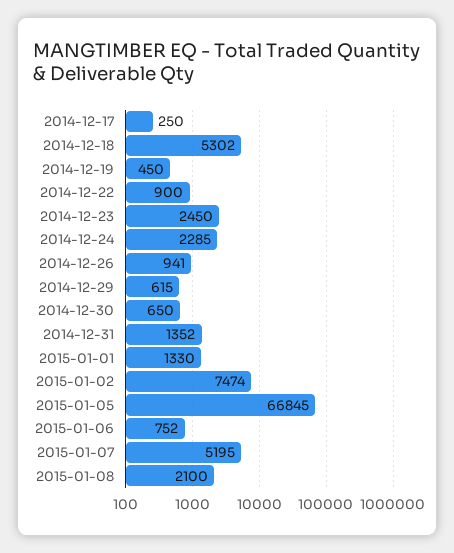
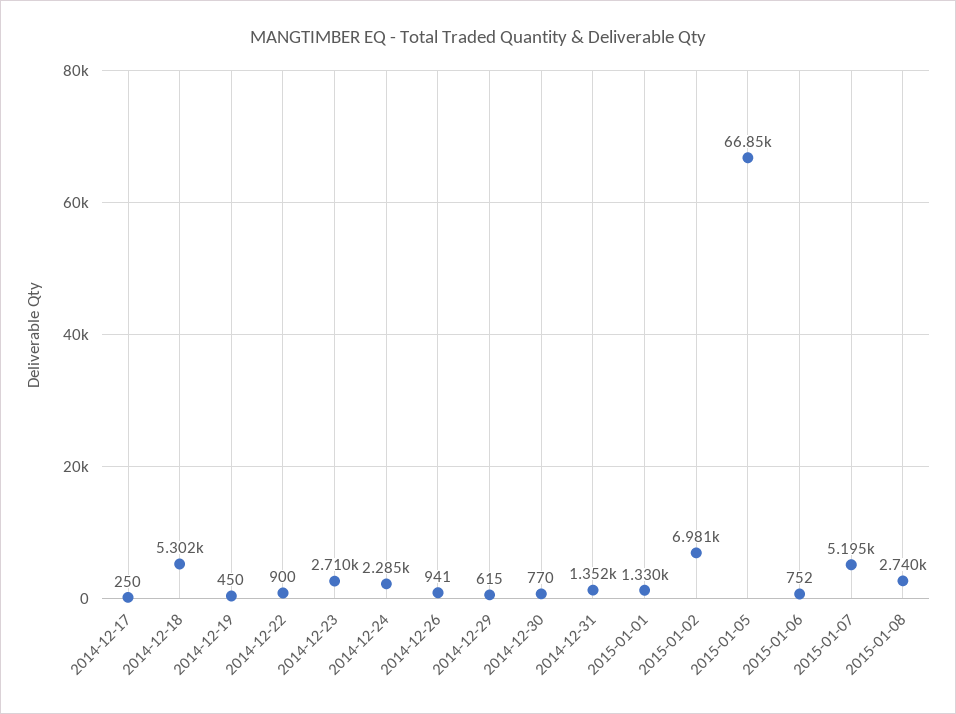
2014-12-23: 2450 -> 2710
2014-12-30: 650 -> 770
2015-01-02: 7474 -> 6981
2015-01-08: 2100 -> 2740

